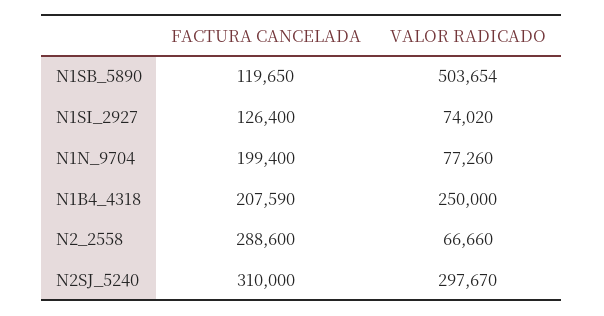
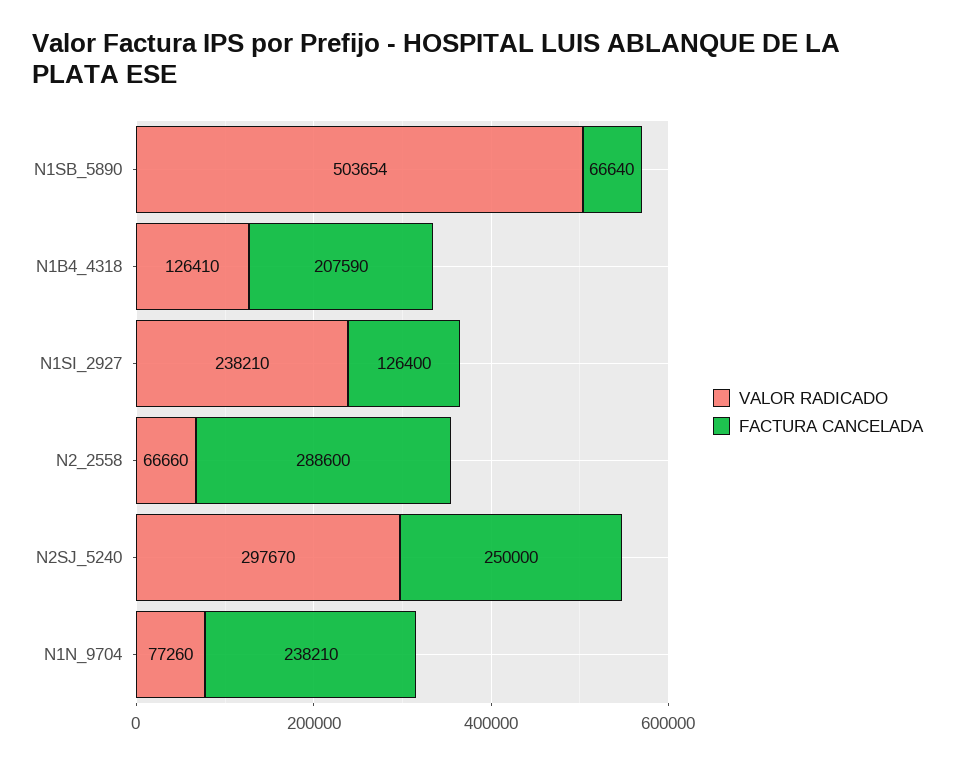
FACTURA CANCELADA, N1SB_5890: 119650 -> 66640
VALOR RADICADO, N1SI_2927: 74020 -> 238210
FACTURA CANCELADA, N1N_9704: 199400 -> 238210
VALOR RADICADO, N1B4_4318: 250000 -> 126410
FACTURA CANCELADA, N2SJ_5240: 310000 -> 250000

